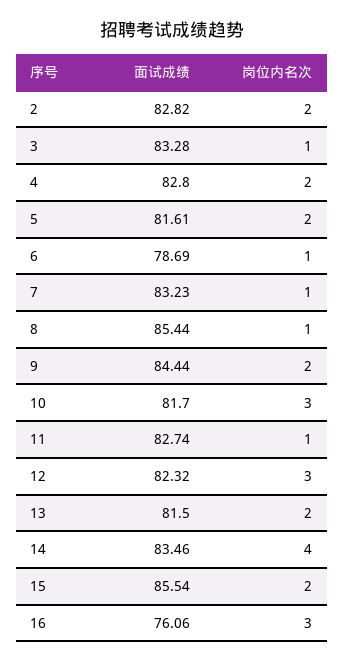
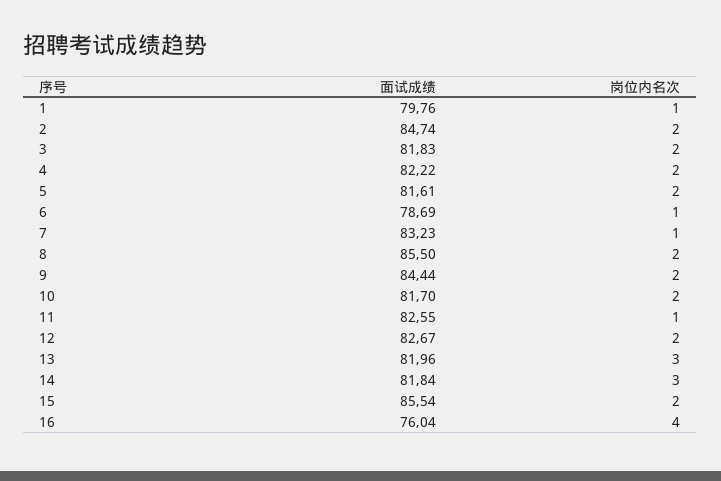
面试成绩, 2: 82.82 -> 84.74
面试成绩, 3: 83.28 -> 81.83
岗位内名次, 3: 1 -> 2
面试成绩, 4: 82.8 -> 82.22
面试成绩, 8: 85.44 -> 85.5
岗位内名次, 8: 1 -> 2
岗位内名次, 10: 3 -> 2
面试成绩, 11: 82.74 -> 82.55
面试成绩, 12: 82.32 -> 82.67
岗位内名次, 12: 3 -> 2
面试成绩, 13: 81.5 -> 81.96
岗位内名次, 13: 2 -> 3
面试成绩, 14: 83.46 -> 81.84
岗位内名次, 14: 4 -> 3
面试成绩, 16: 76.06 -> 76.04
岗位内名次, 16: 3 -> 4
面试成绩, 1: none -> 79.76
岗位内名次, 1: none -> 1

